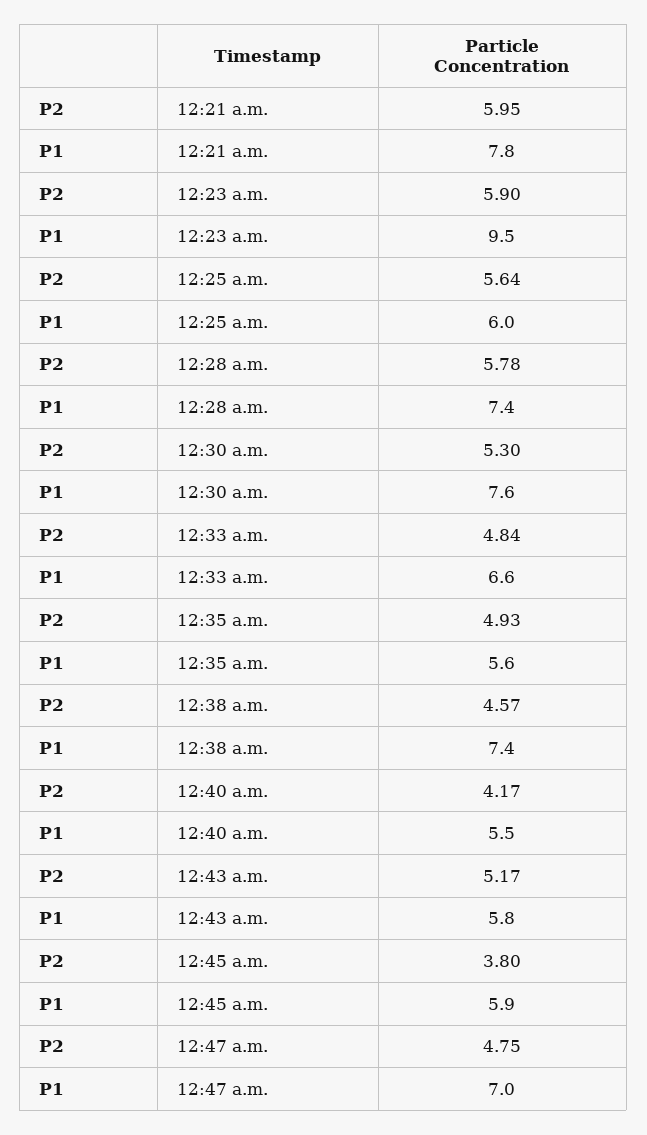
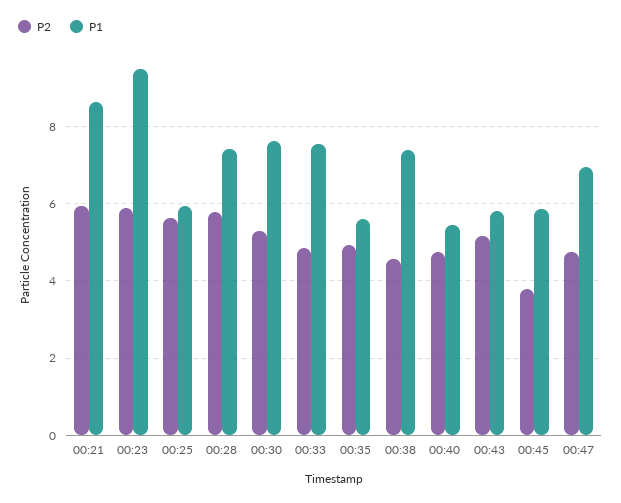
P1, 12:21 a.m.: 7.8 -> 8.6
P1, 12:33 a.m.: 6.6 -> 7.6
P2, 12:40 a.m.: 4.17 -> 4.8

